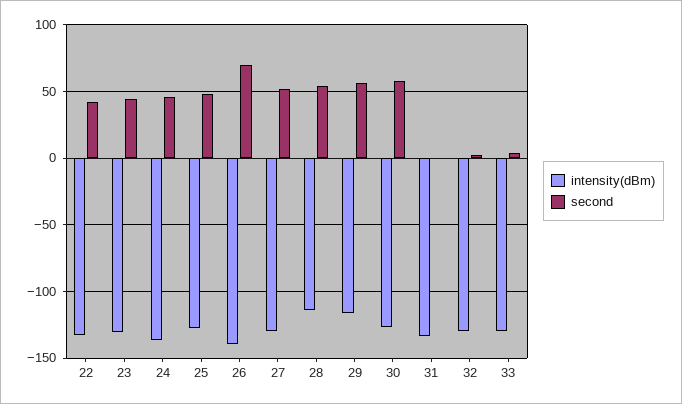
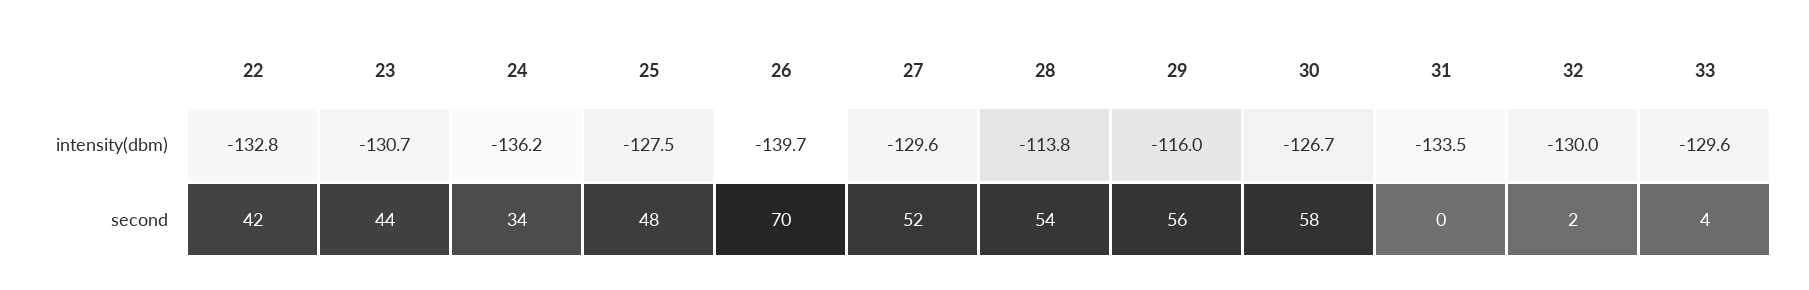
second, 24: 45 -> 34

